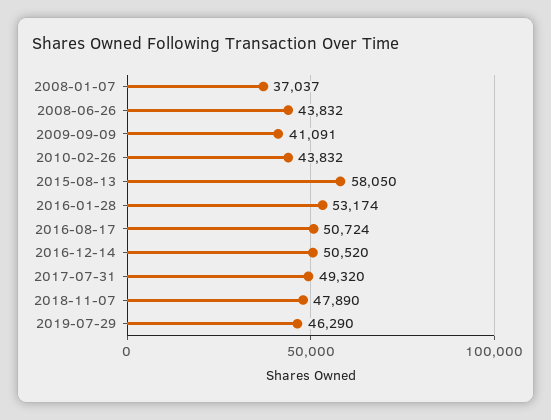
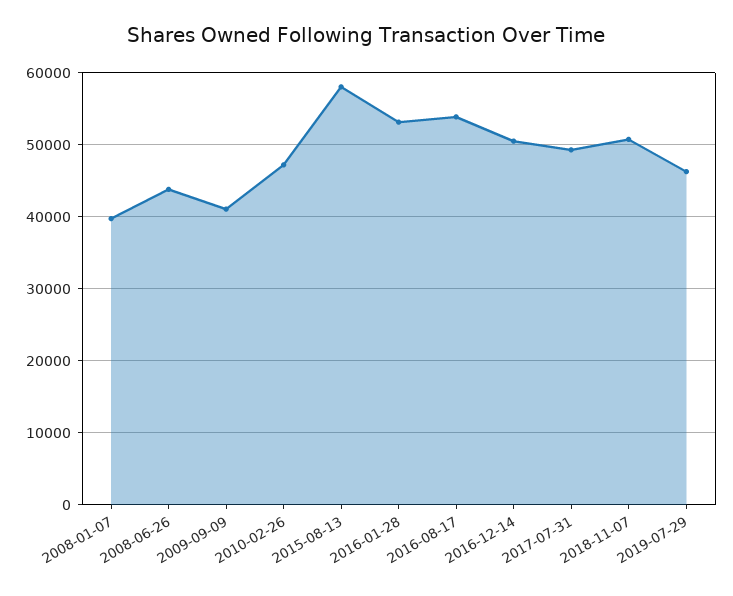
2008-01-07: 37037 -> 40000
2010-02-26: 43832 -> 47000
2016-08-17: 50724 -> 54000
2018-11-07: 47890 -> 51000

